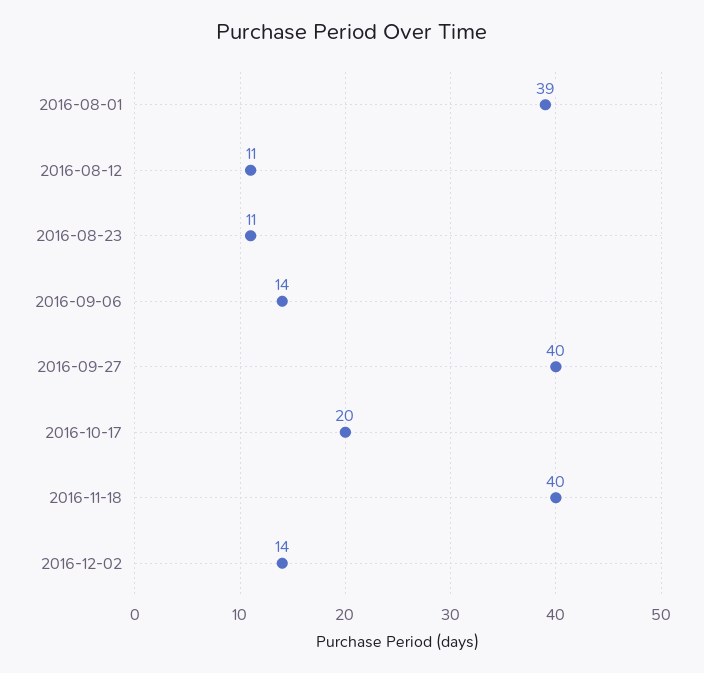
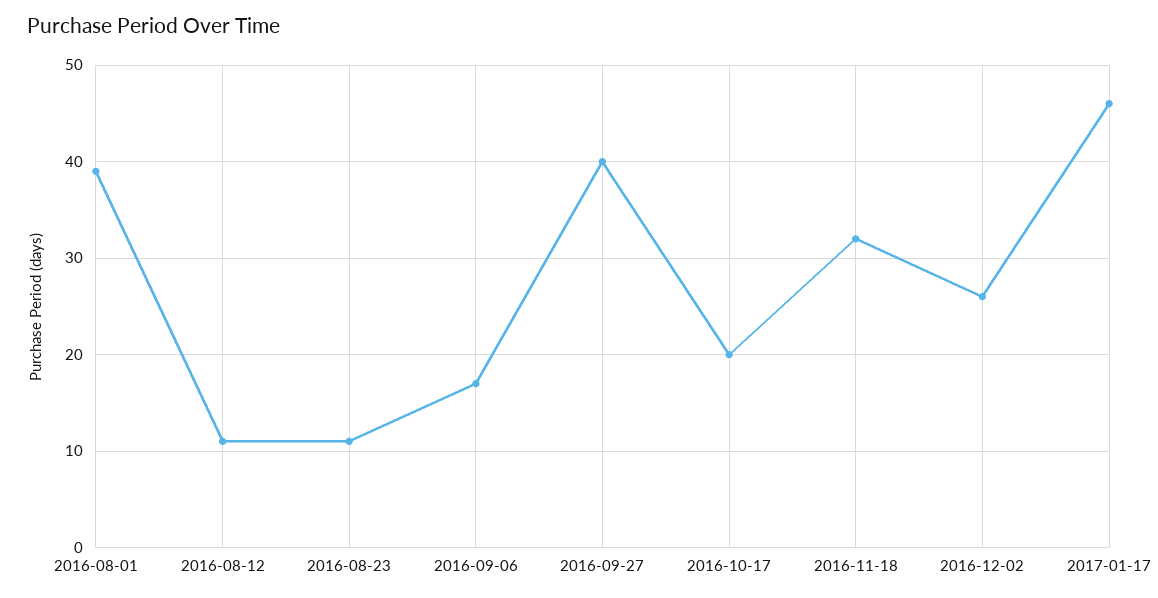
2016-09-06: 14 -> 17
2016-11-18: 40 -> 32
2016-12-02: 14 -> 26
2017-01-17: none -> 46

